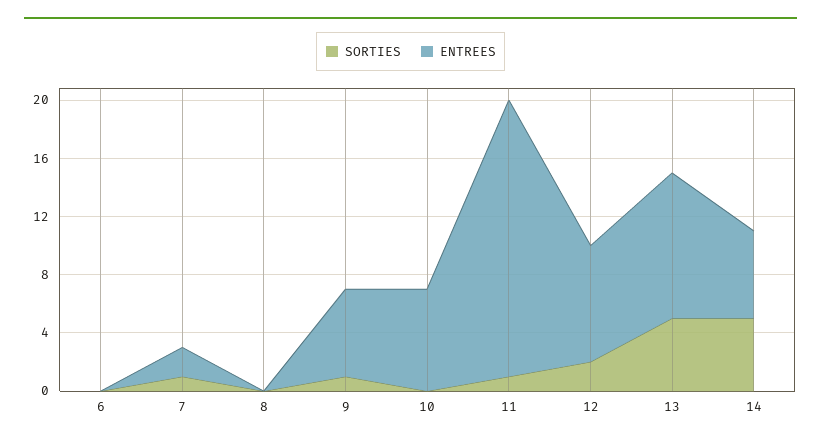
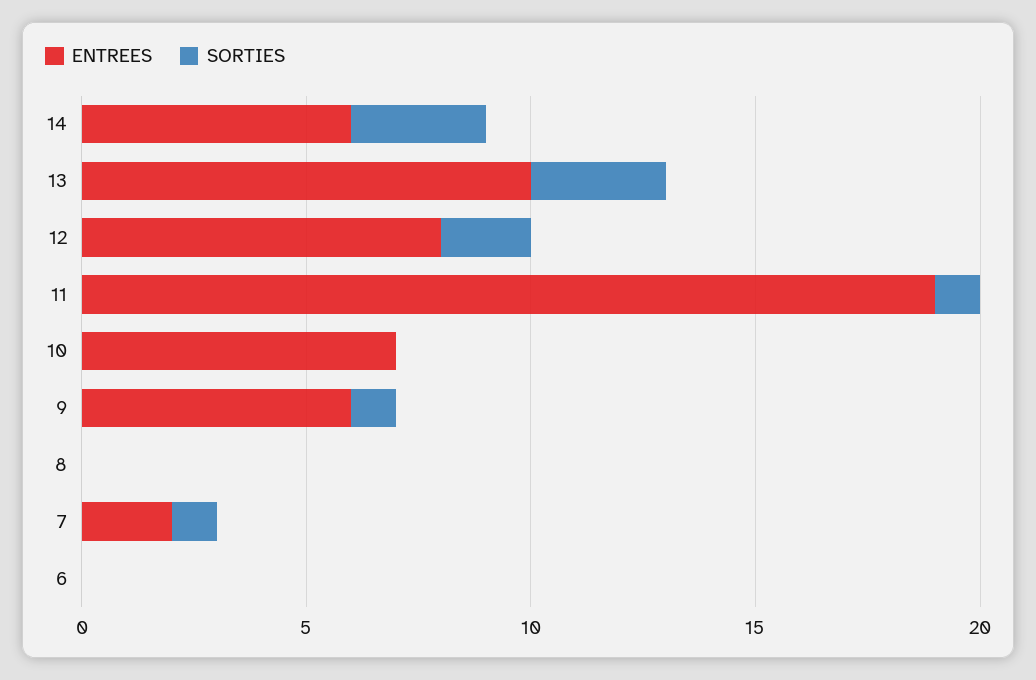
SORTIES, 13: 5 -> 3
SORTIES, 14: 5 -> 3

